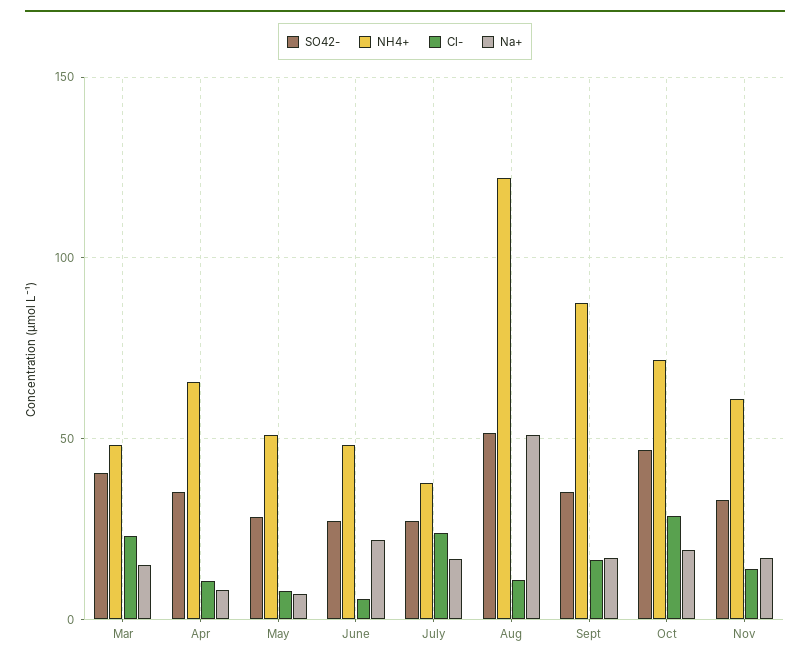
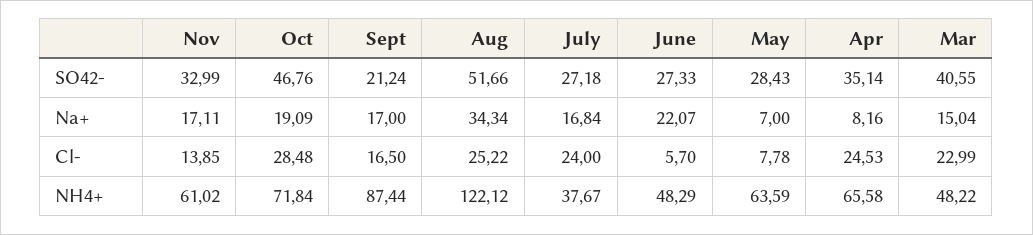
Cl-, Apr: 10 -> 24.53
NH4+, May: 50 -> 63.59
Cl-, Aug: 10 -> 25.22
Na+, Aug: 50 -> 34.34
SO42-, Sept: 35 -> 21.24

